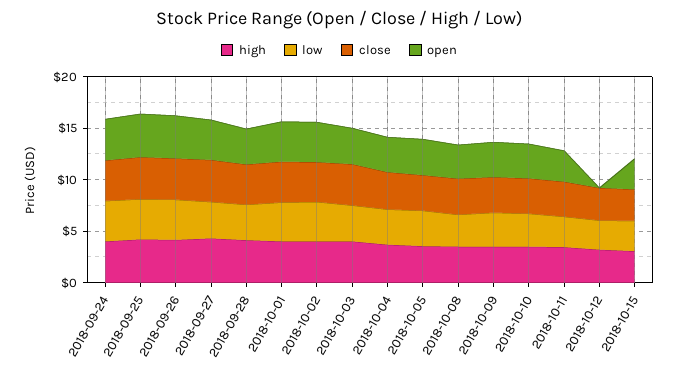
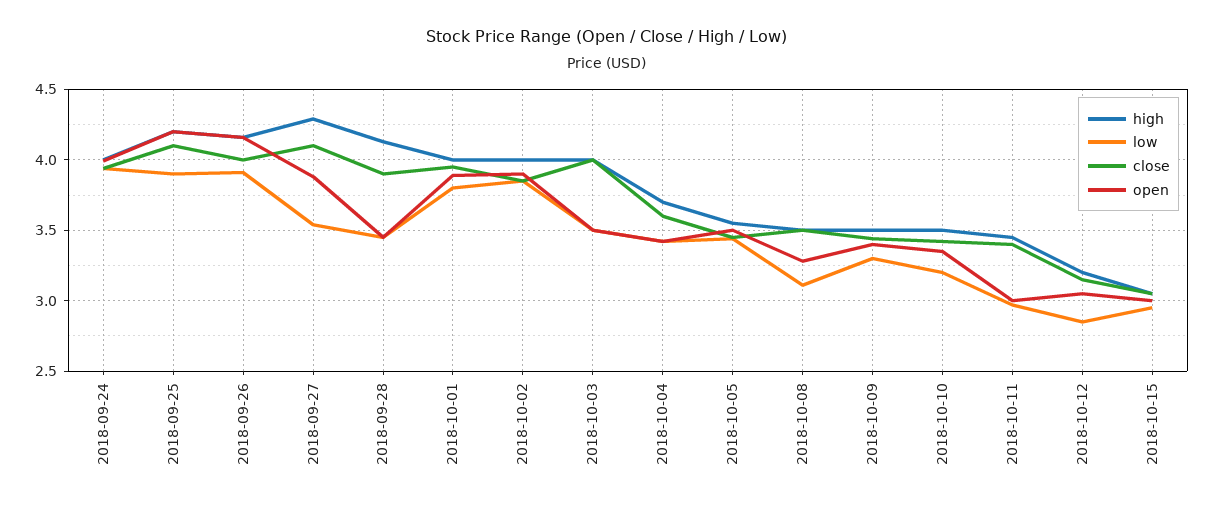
open, 2018-10-12: 0 -> 3.05

